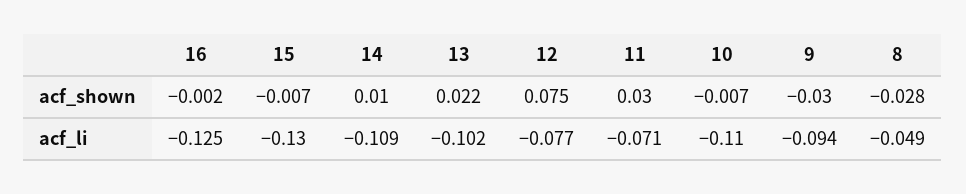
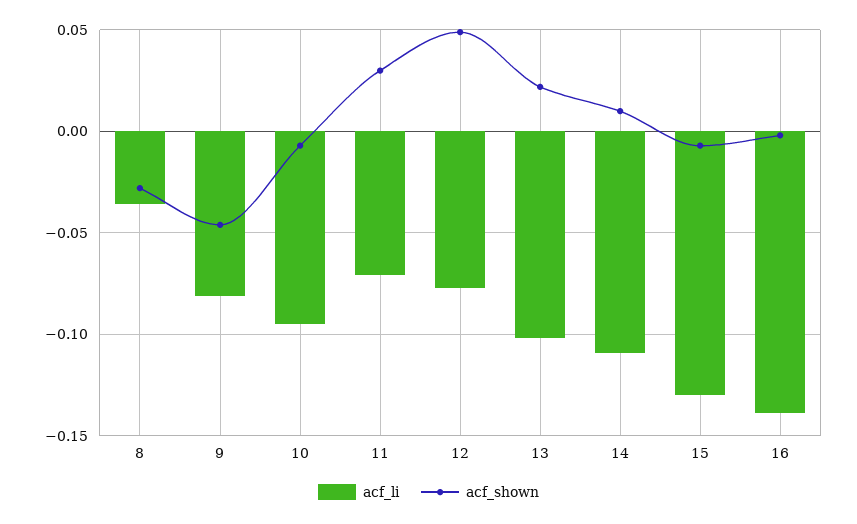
acf_shown, 12: 0.075 -> 0.05
acf_shown, 9: -0.03 -> -0.045
acf_li, 16: -0.125 -> -0.14
acf_li, 10: -0.11 -> -0.095
acf_li, 9: -0.094 -> -0.08
acf_li, 8: -0.049 -> -0.035

